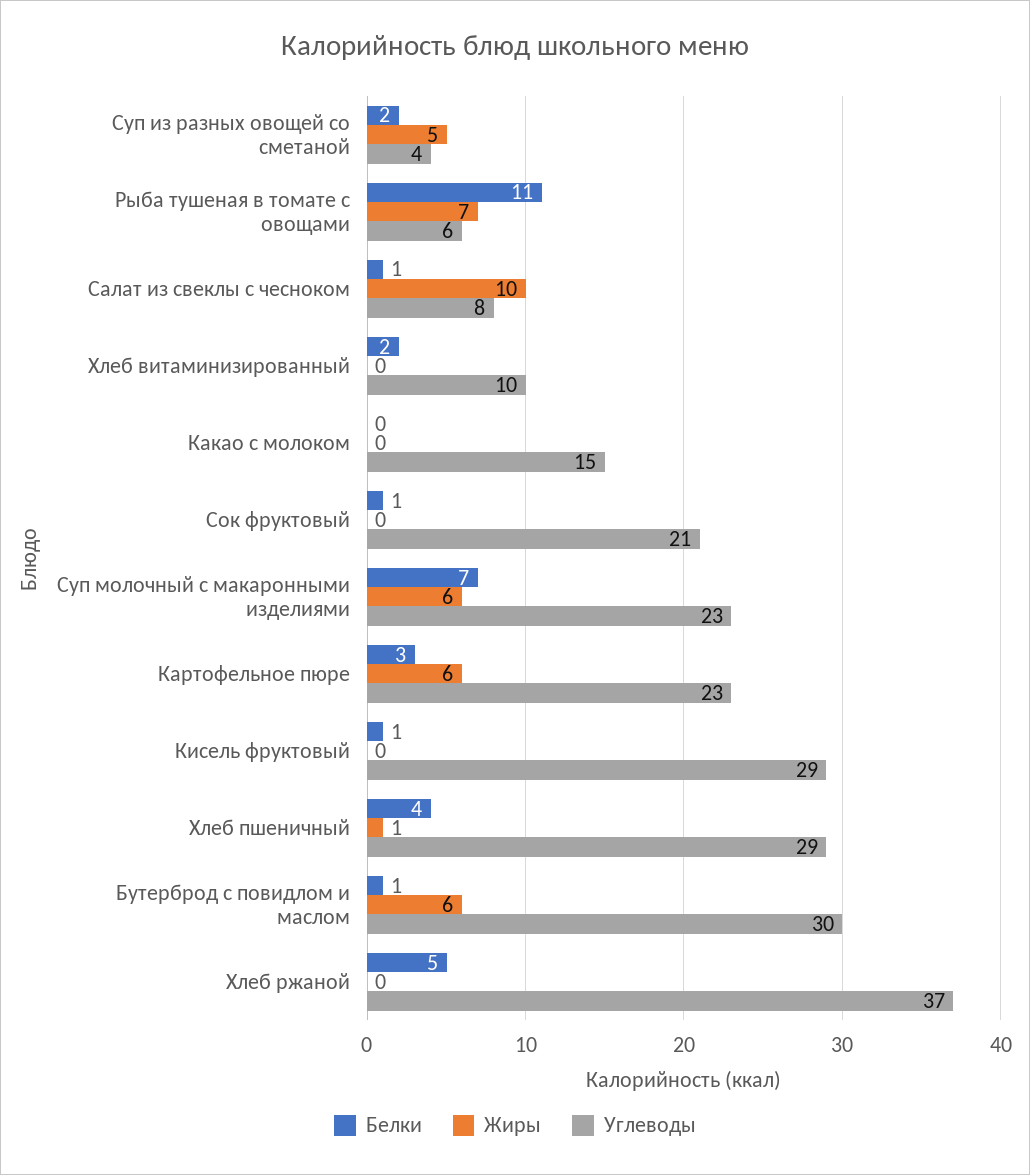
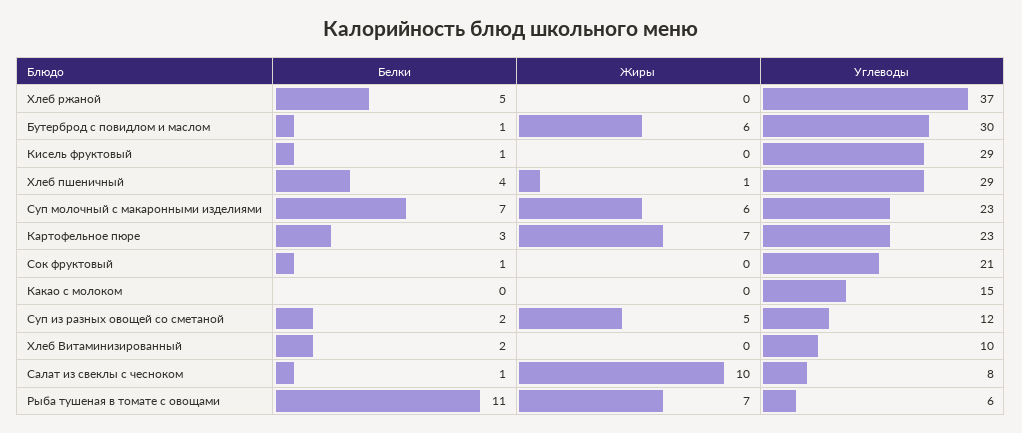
Углеводы, Суп из разных овощей со сметаной: 4 -> 12
Жиры, Картофельное пюре: 6 -> 7

